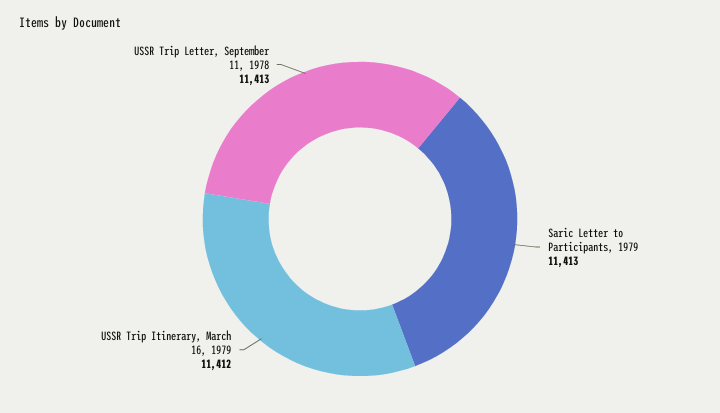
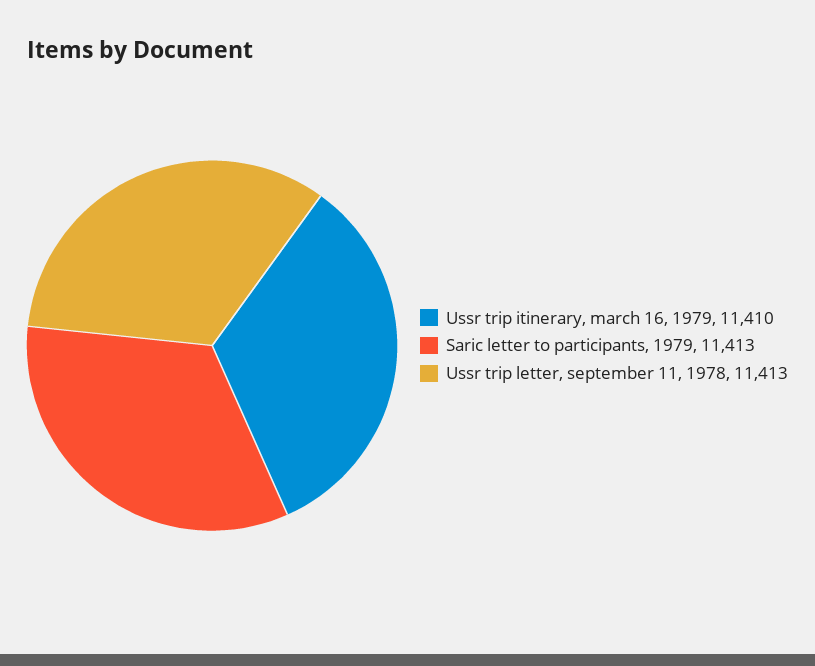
USSR Trip Itinerary, March 16, 1979: 11412 -> 11410

